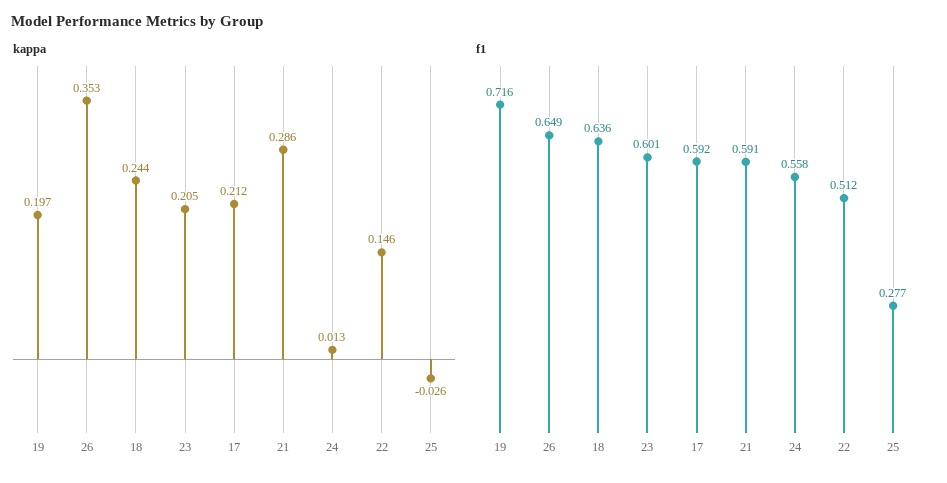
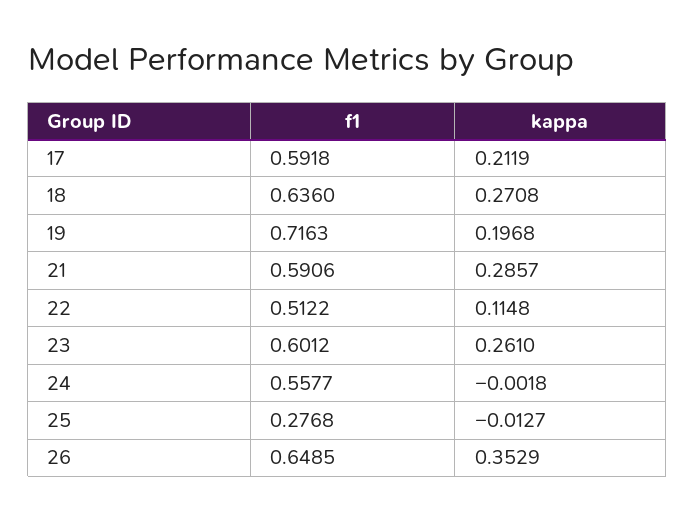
kappa, 18: 0.244 -> 0.2708
kappa, 23: 0.205 -> 0.261
kappa, 24: 0.013 -> -0.0018
kappa, 22: 0.146 -> 0.1148
kappa, 25: -0.026 -> -0.0127

